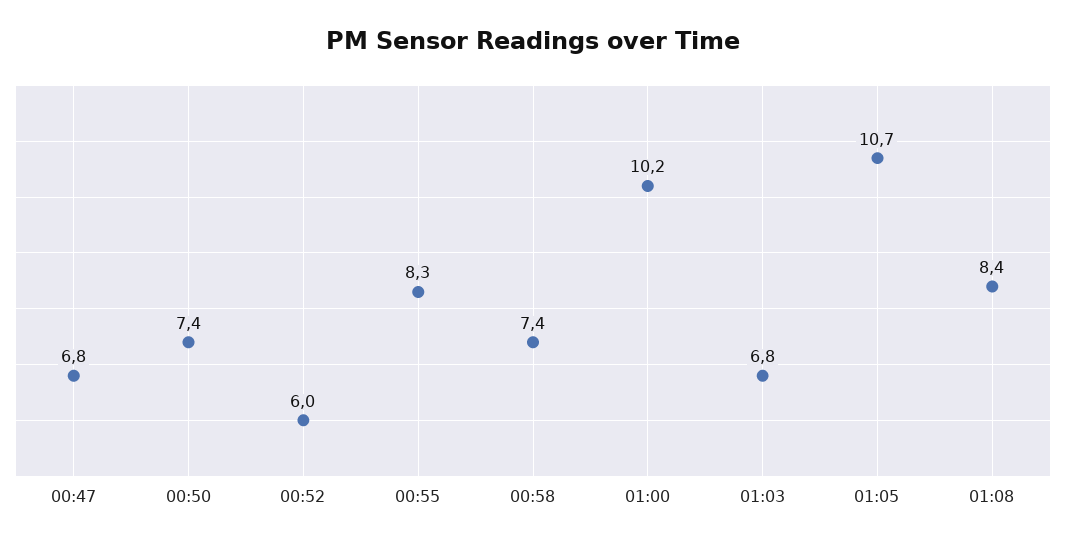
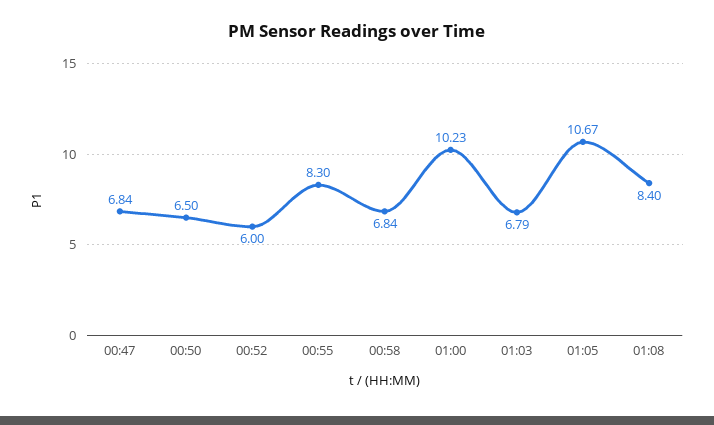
00:50: 7.4 -> 6.5
00:58: 7.4 -> 6.84

